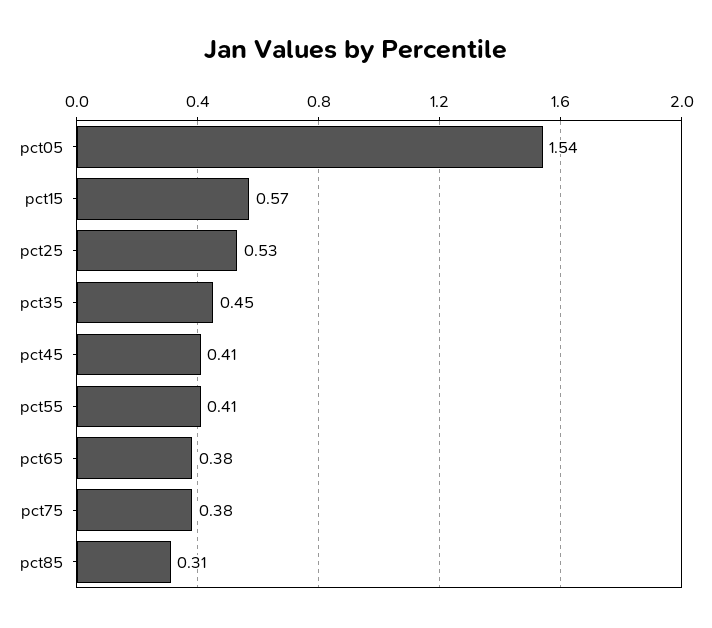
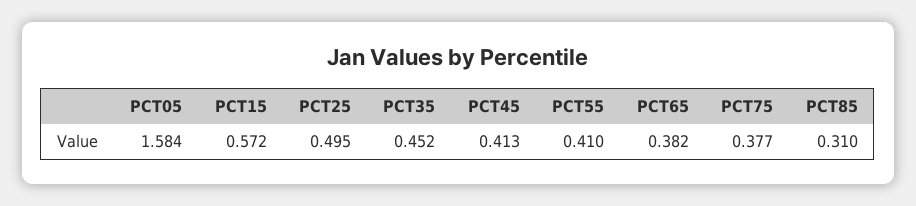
pct05: 1.54 -> 1.584
pct25: 0.53 -> 0.495

